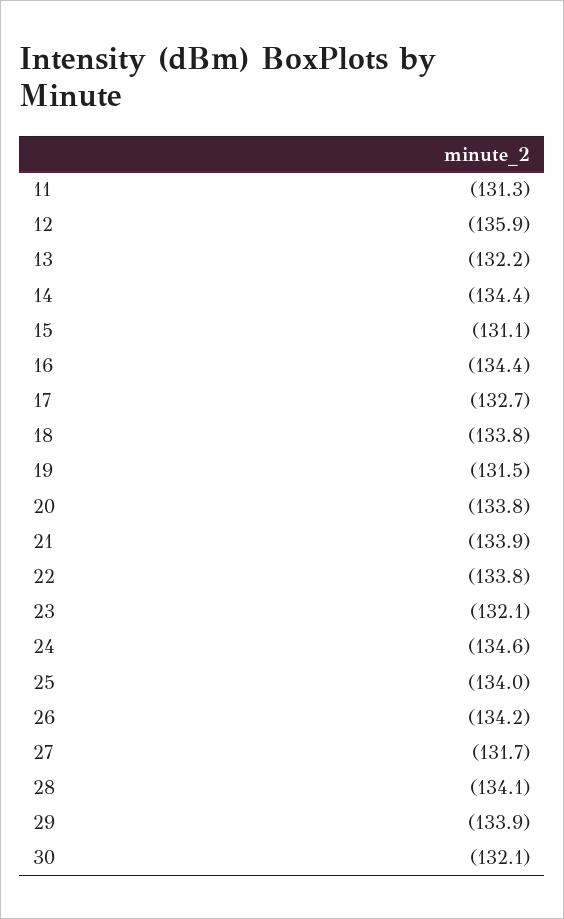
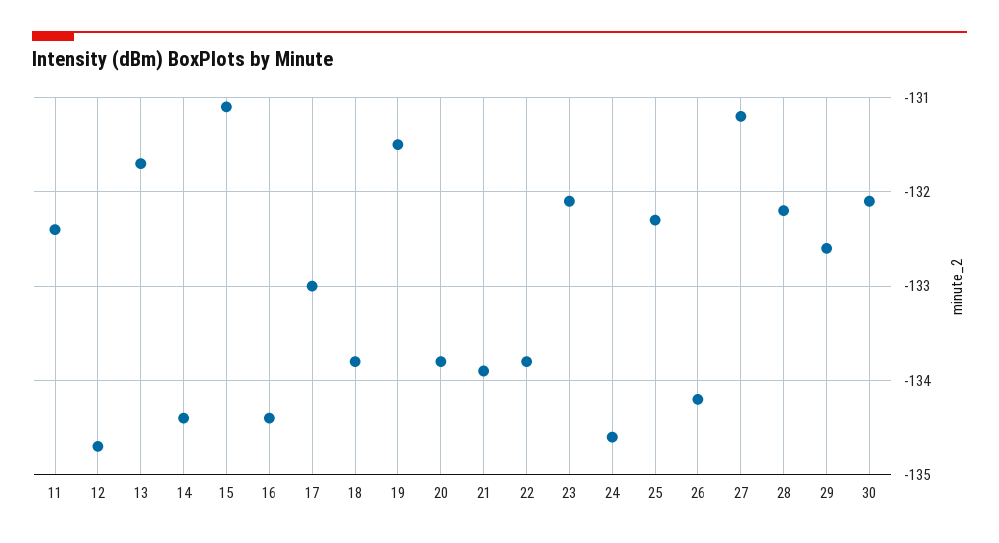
11: -131.3 -> -132.4
12: -135.9 -> -134.7
13: -132.2 -> -131.7
17: -132.7 -> -133
25: -134 -> -132.3
27: -131.7 -> -131.2
28: -134.1 -> -132.2
29: -133.9 -> -132.6

